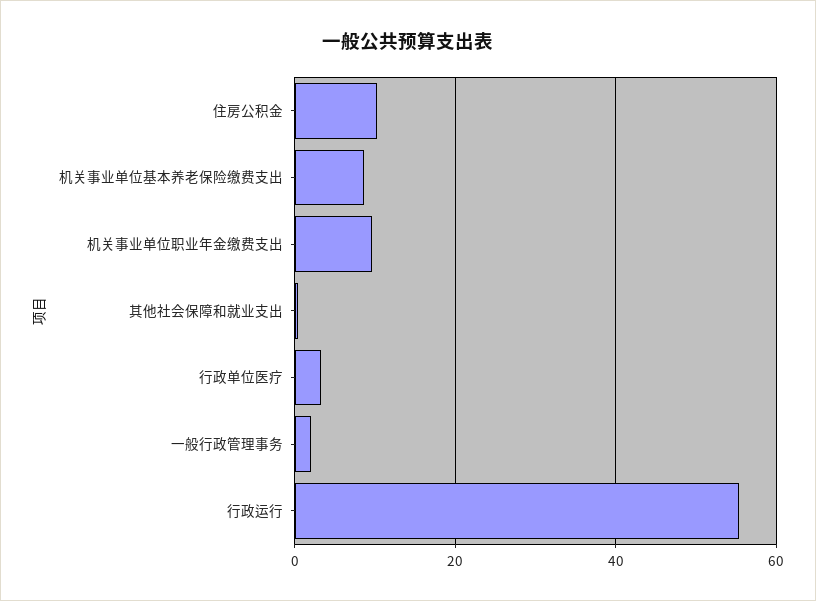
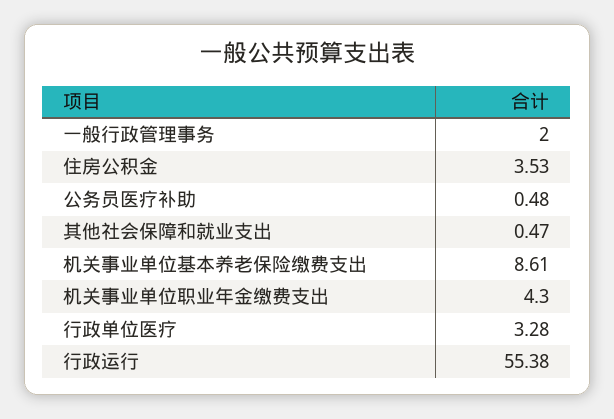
住房公积金: 10 -> 3.53
机关事业单位职业年金缴费支出: 10 -> 4.3
公务员医疗补助: none -> 0.48

